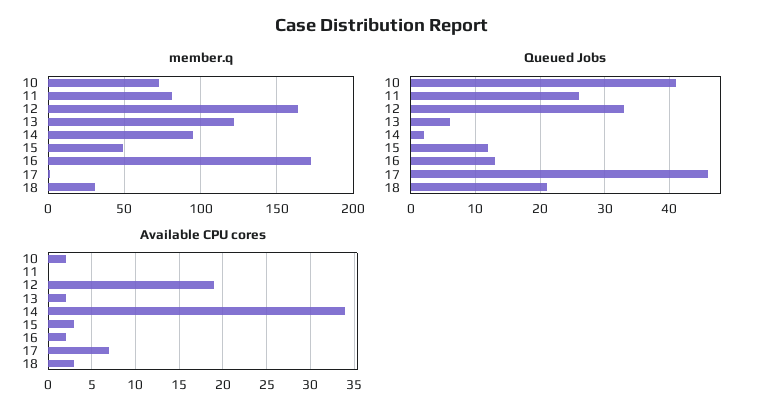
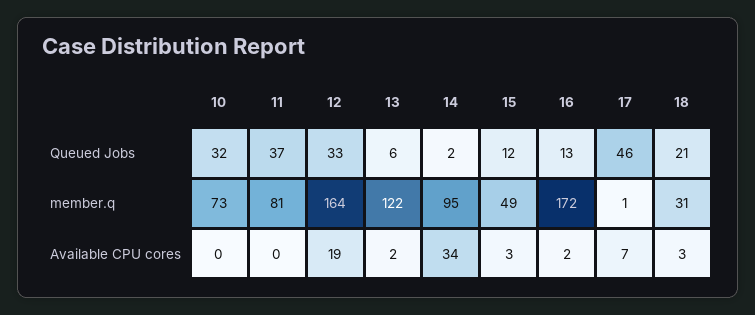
Queued Jobs, 10: 41 -> 32
Queued Jobs, 11: 26 -> 37
Available CPU cores, 10: 2 -> 0

